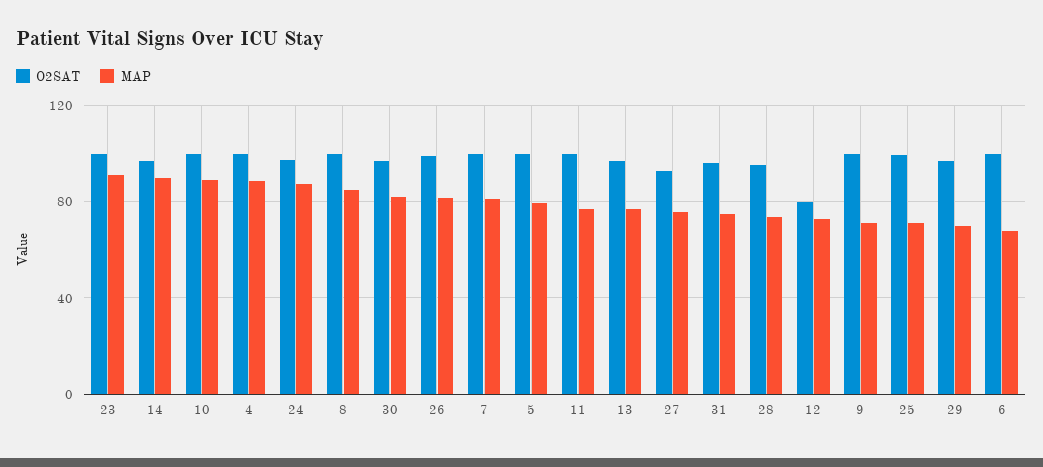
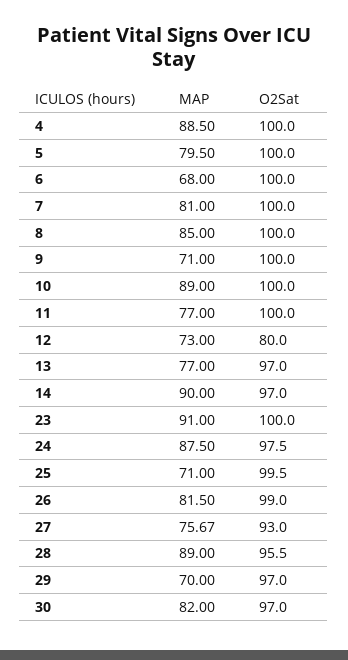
O2SAT, 31: 95 -> none
MAP, 31: 75 -> none
MAP, 28: 75 -> 89

